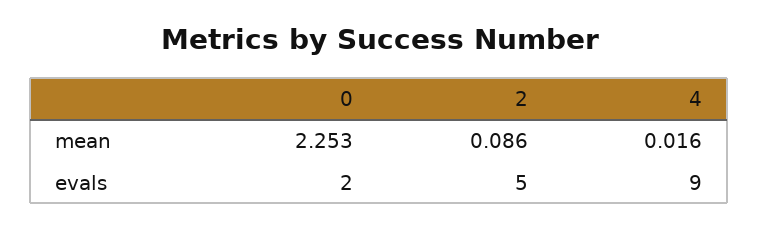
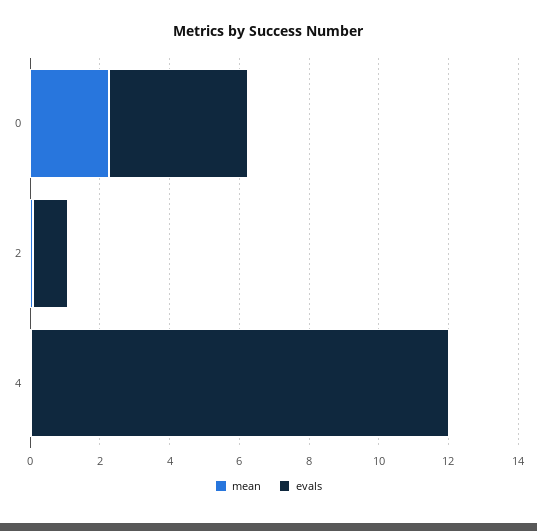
evals, 0: 2 -> 4
evals, 2: 5 -> 1
evals, 4: 9 -> 12

